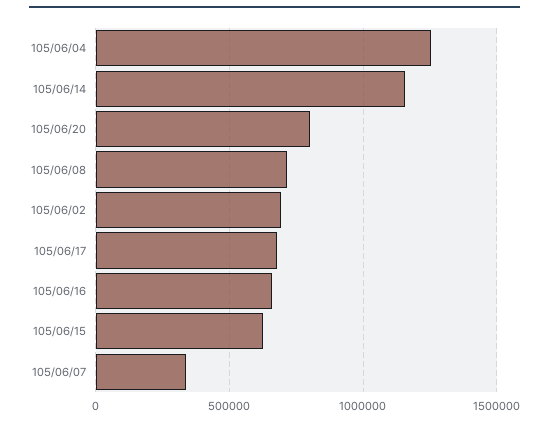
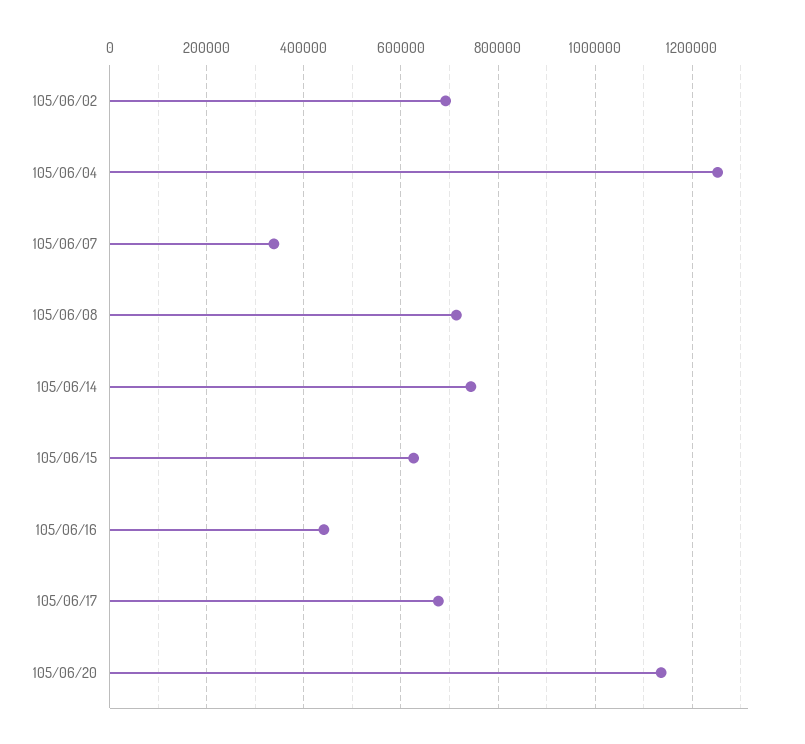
105/06/14: 1150000 -> 740000
105/06/20: 800000 -> 1140000
105/06/16: 650000 -> 440000

